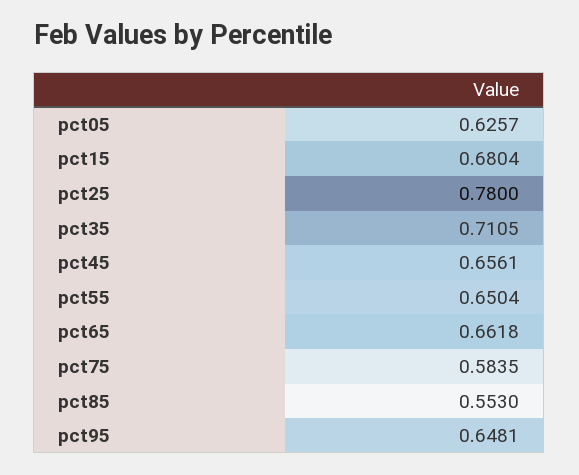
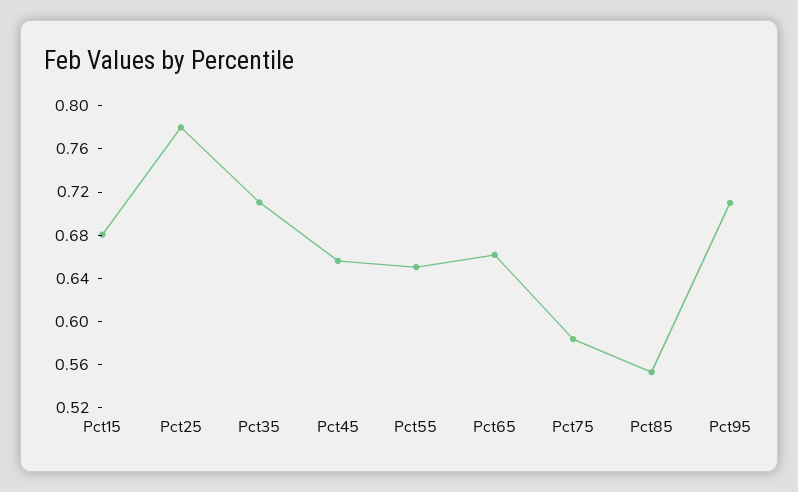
pct05: 0.6257 -> none
pct95: 0.6481 -> 0.71

